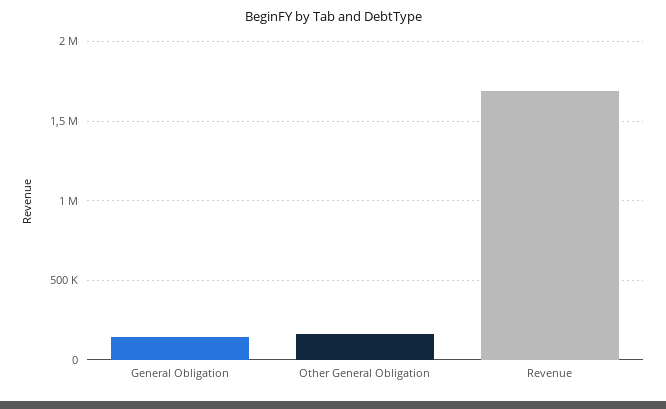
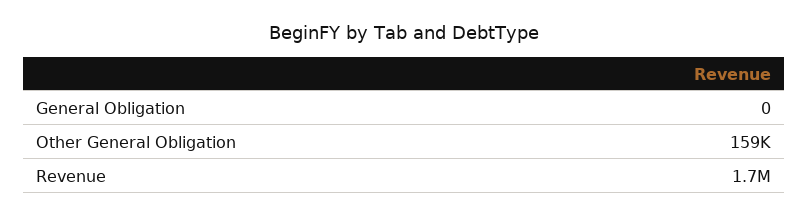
General Obligation: 150000 -> 0

